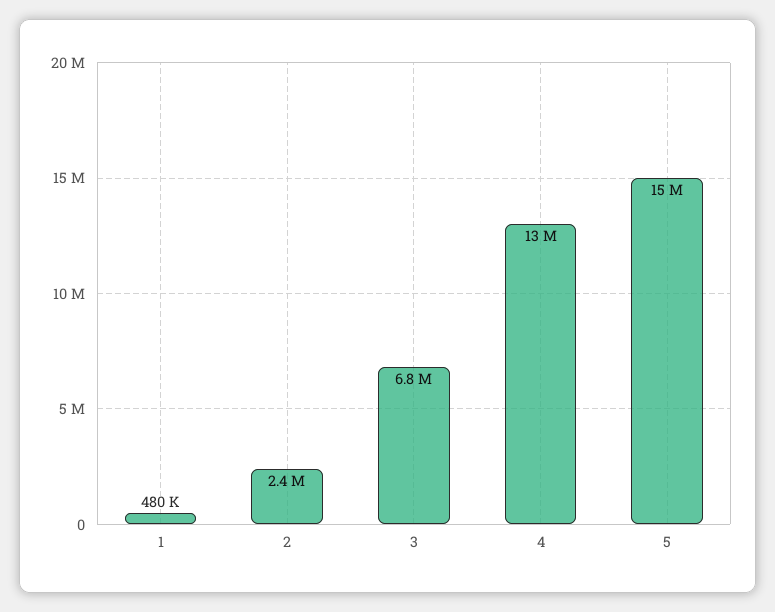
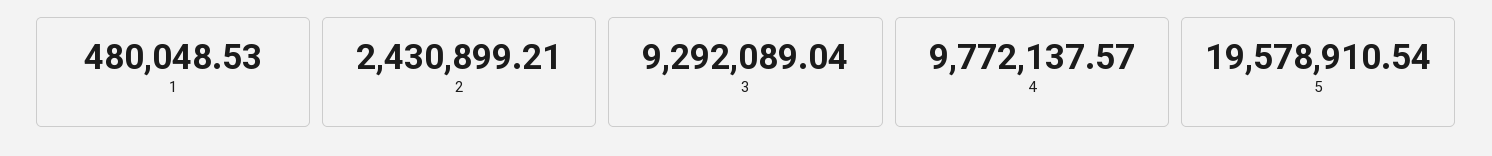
3: 6800000 -> 9292089.04
4: 13000000 -> 9772137.57
5: 15000000 -> 19578910.54

